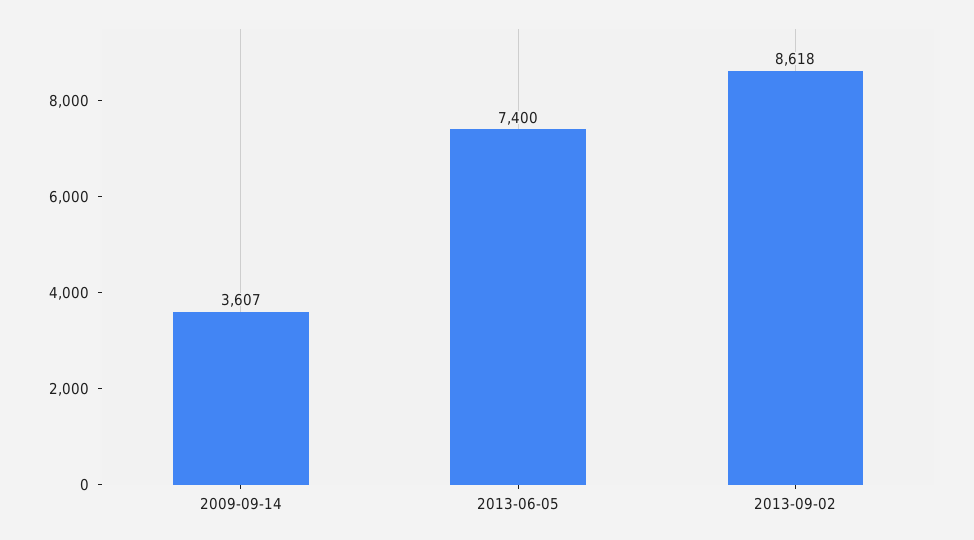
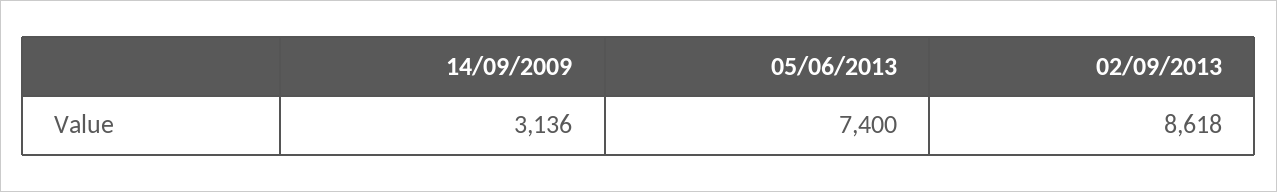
2009-09-14: 3607 -> 3136

